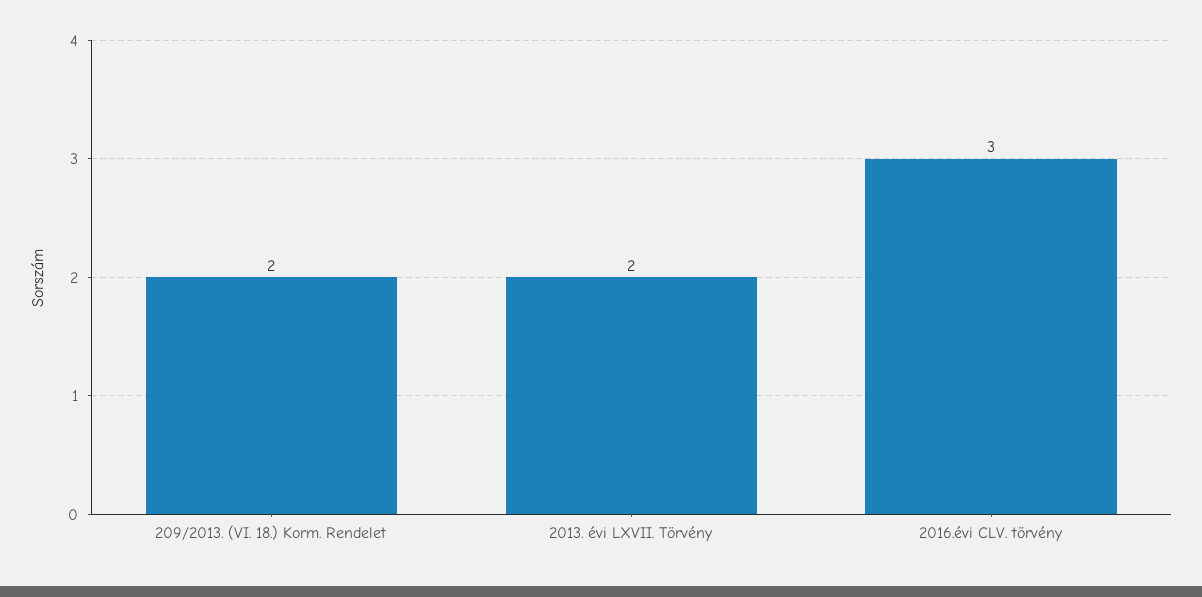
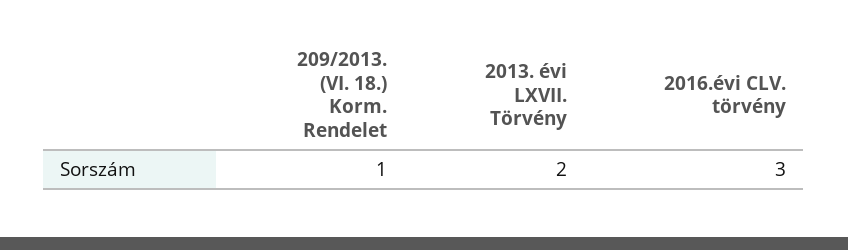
209/2013. (VI. 18.) Korm. Rendelet: 2 -> 1

